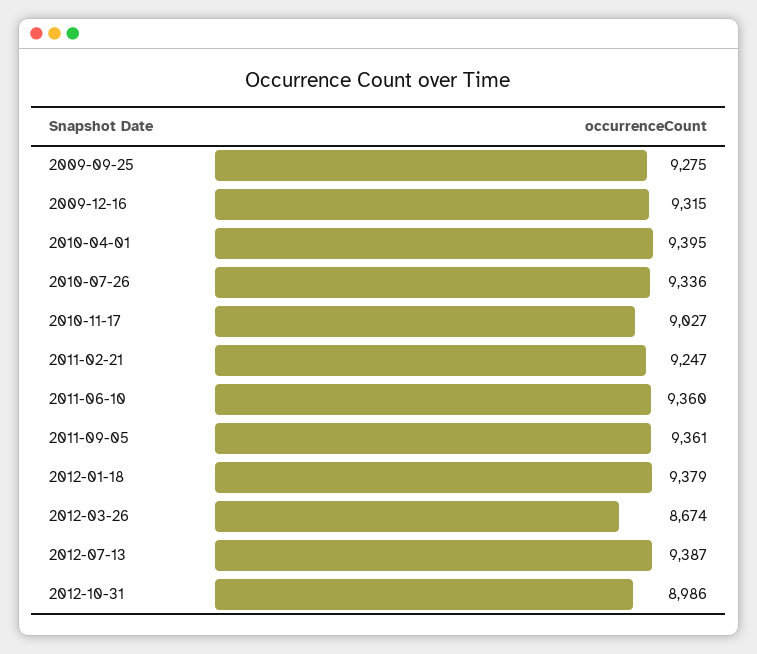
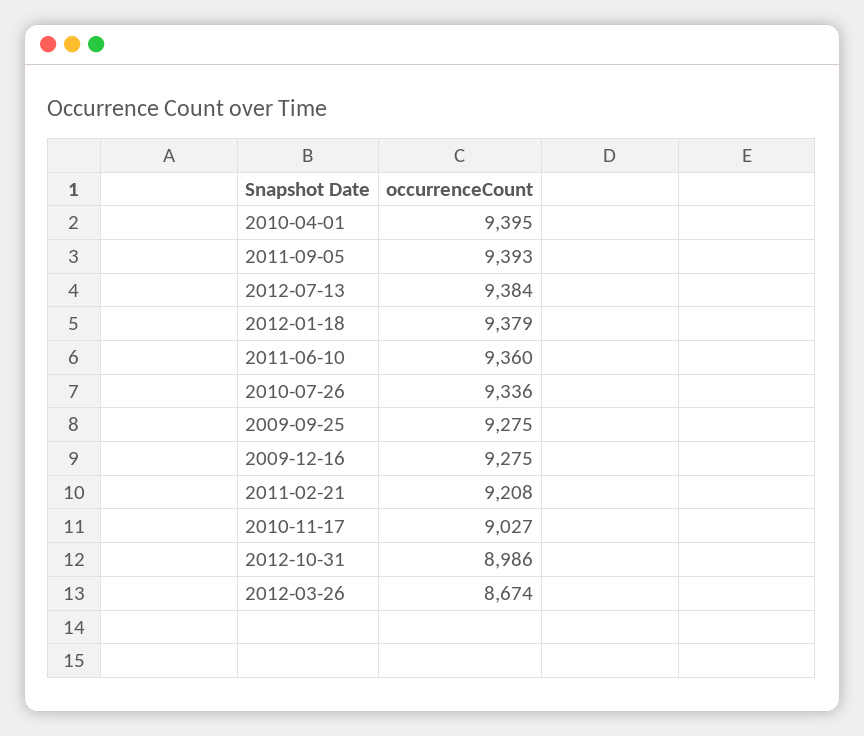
2009-12-16: 9315 -> 9275
2011-02-21: 9247 -> 9208
2011-09-05: 9361 -> 9393
2012-07-13: 9387 -> 9384

